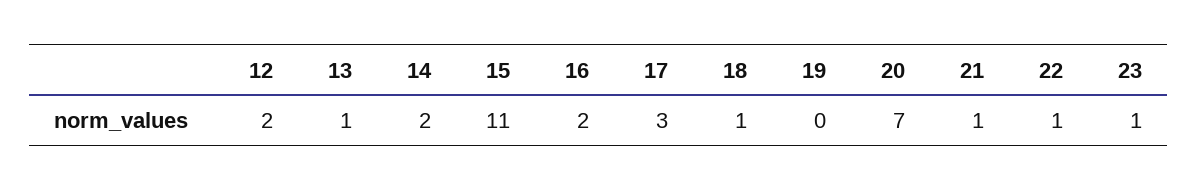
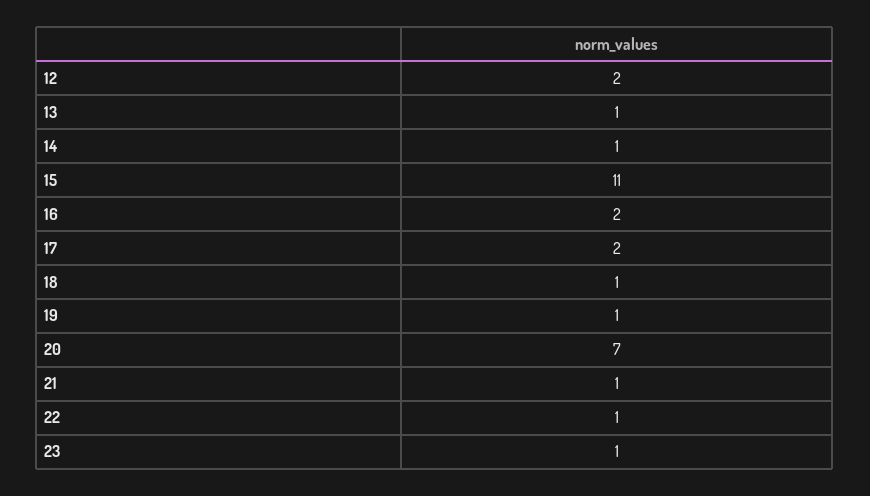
14: 2 -> 1
17: 3 -> 2
19: 0 -> 1

